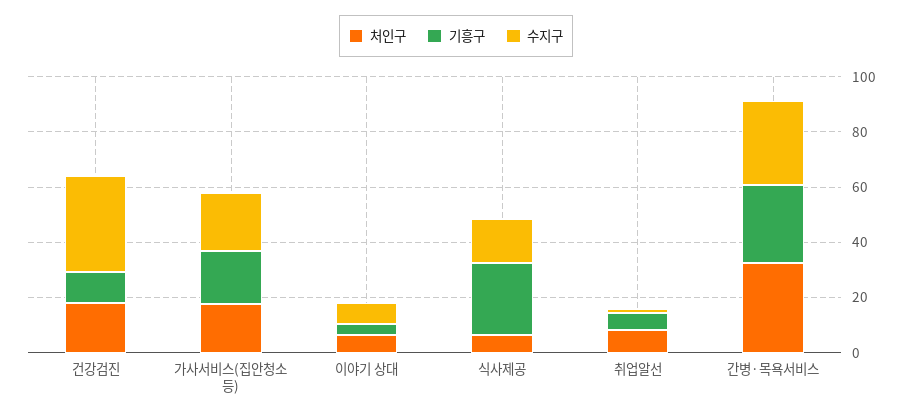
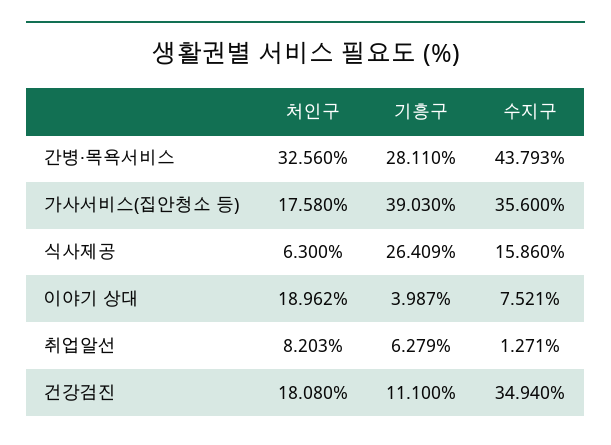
기흥구, 가사서비스(집안청소 등): 20 -> 39.03
수지구, 가사서비스(집안청소 등): 20 -> 35.6
처인구, 이야기 상대: 5 -> 18.962
수지구, 간병·목욕서비스: 30 -> 43.793

